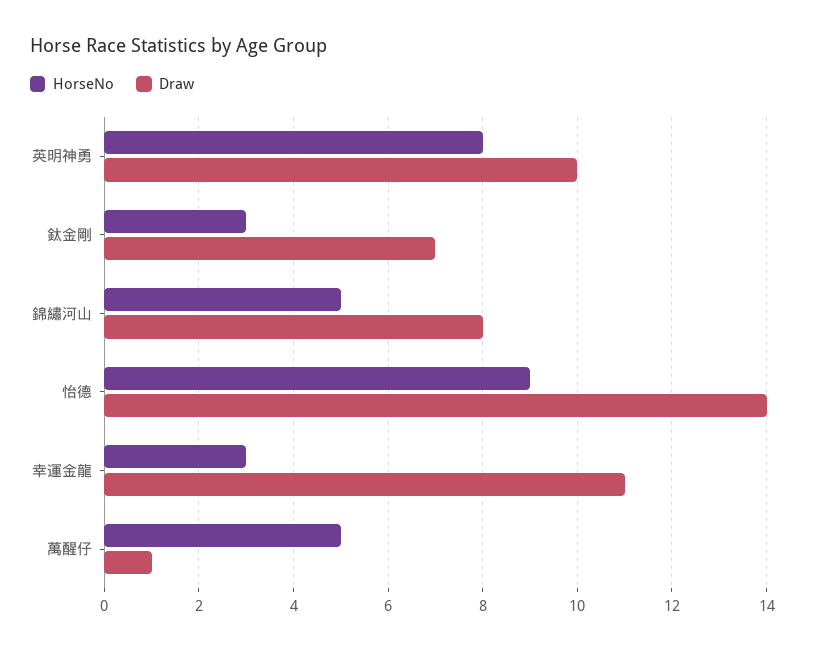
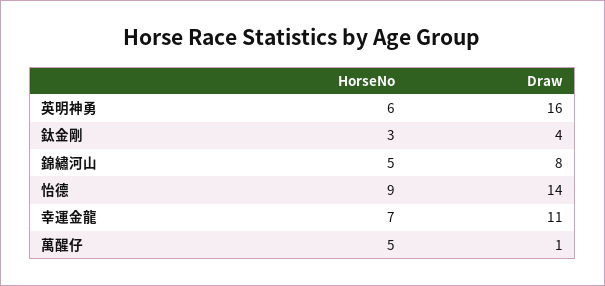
HorseNo, 英明神勇: 8 -> 6
Draw, 英明神勇: 10 -> 16
Draw, 鈦金剛: 7 -> 4
HorseNo, 幸運金龍: 3 -> 7

